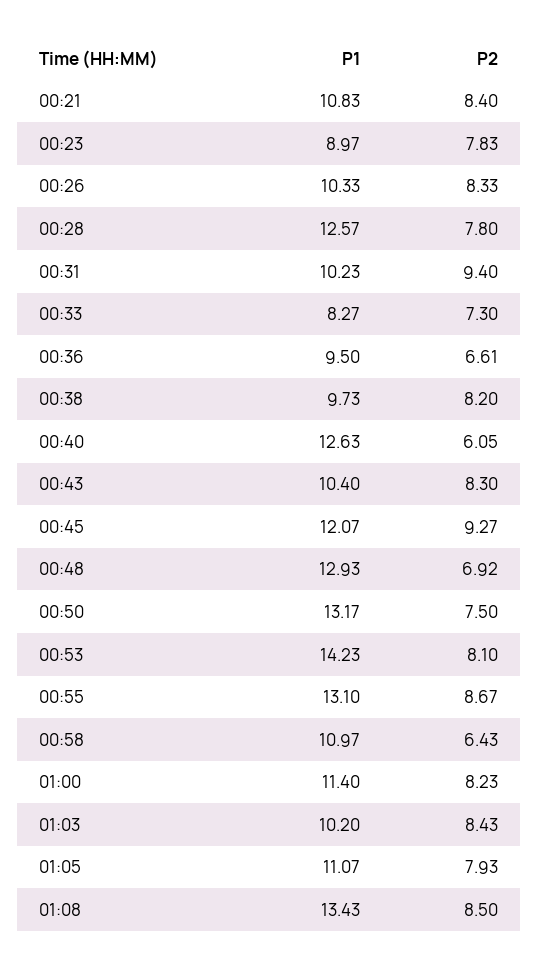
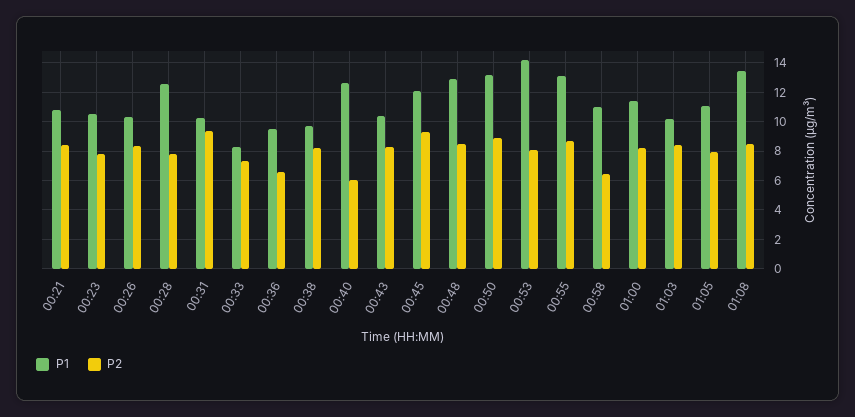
P1, 00:23: 8.97 -> 10.5
P2, 00:48: 6.92 -> 8.5
P2, 00:50: 7.5 -> 9

